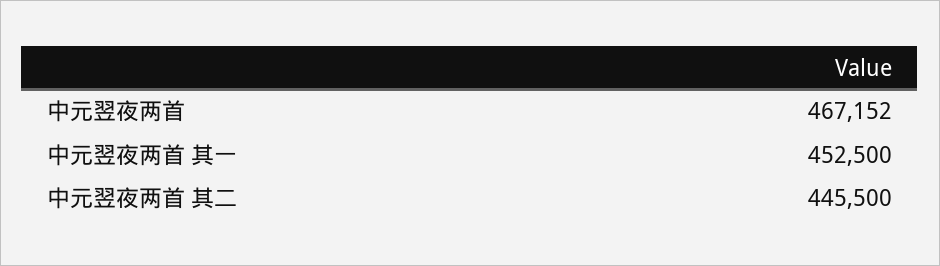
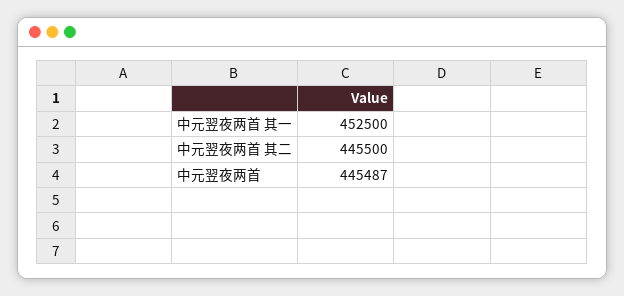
中元翌夜两首: 467152 -> 445487

